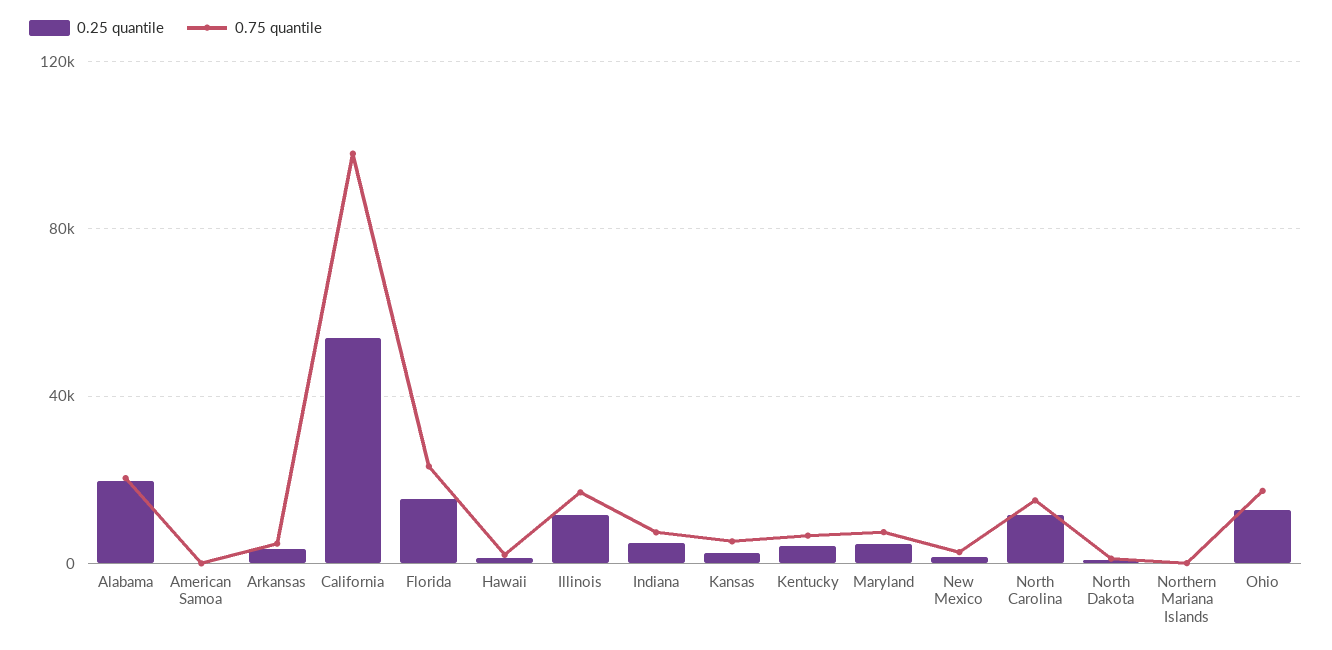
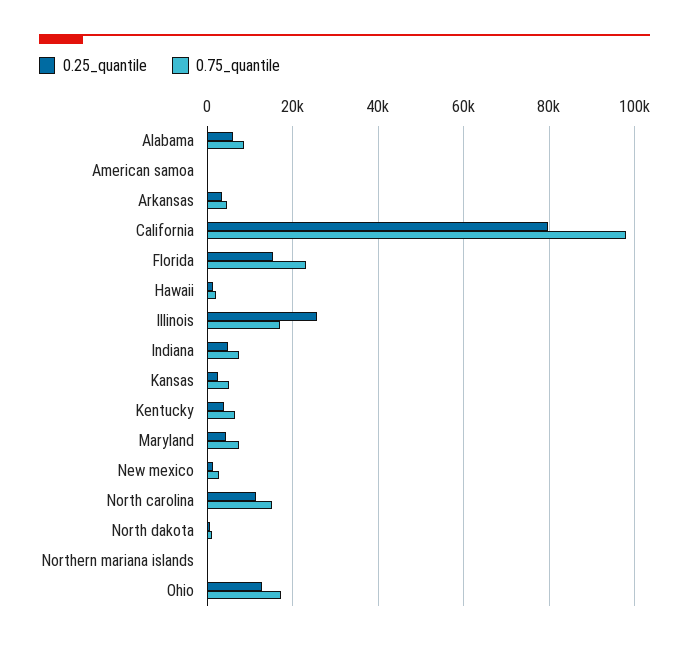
0.25 quantile, Alabama: 20000 -> 6000
0.75 quantile, Alabama: 20000 -> 8000
0.25 quantile, California: 55000 -> 80000
0.25 quantile, Illinois: 10000 -> 26000

